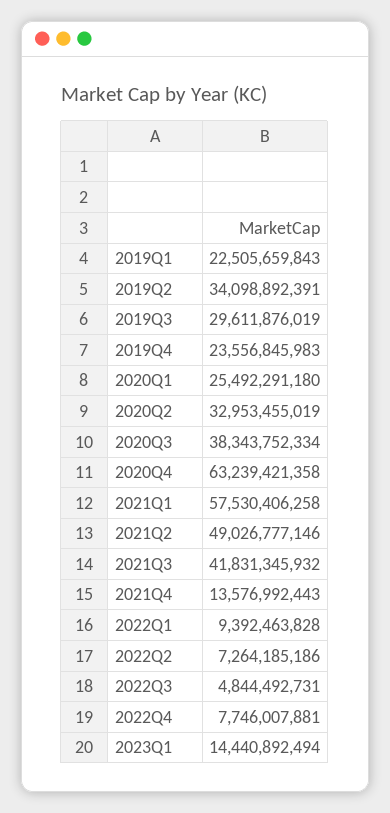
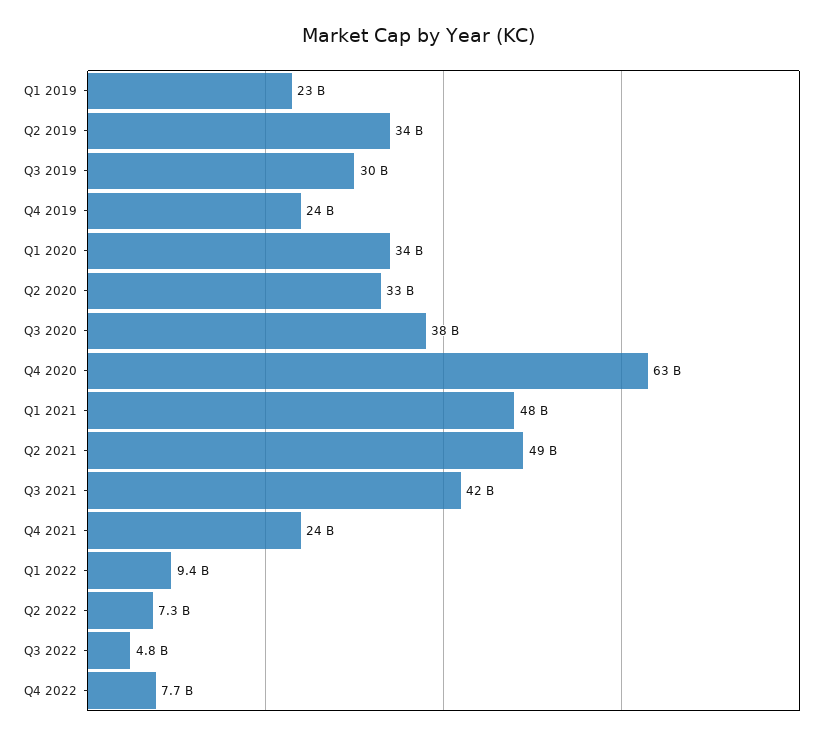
2020Q1: 25492291180 -> 34000000000
2021Q1: 57530406258 -> 48000000000
2021Q4: 13576992443 -> 24000000000
2023Q1: 14440892494 -> none

